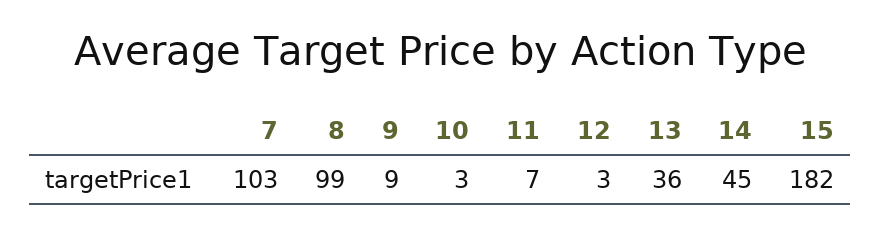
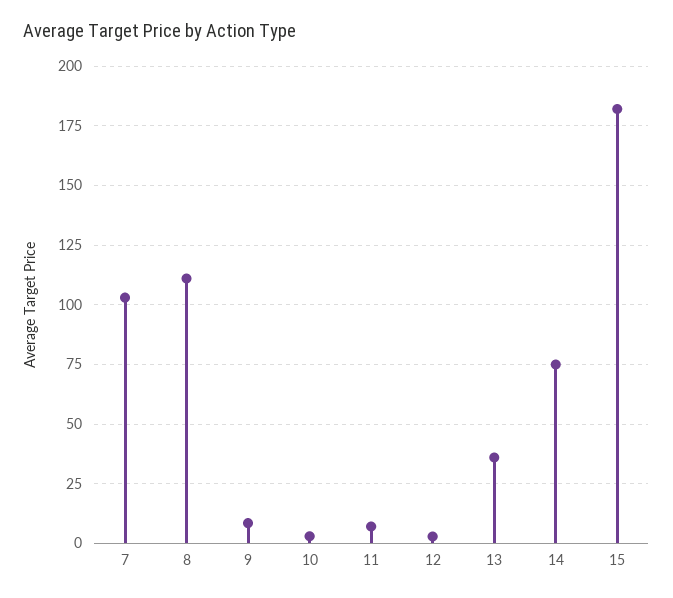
8: 99 -> 110
14: 45 -> 75

